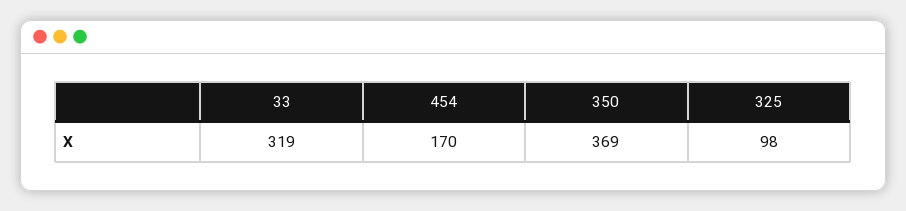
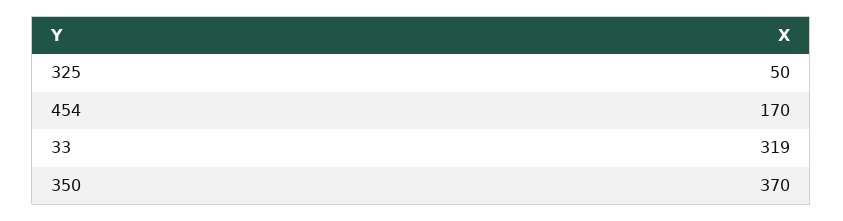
350: 369 -> 370
325: 98 -> 50

